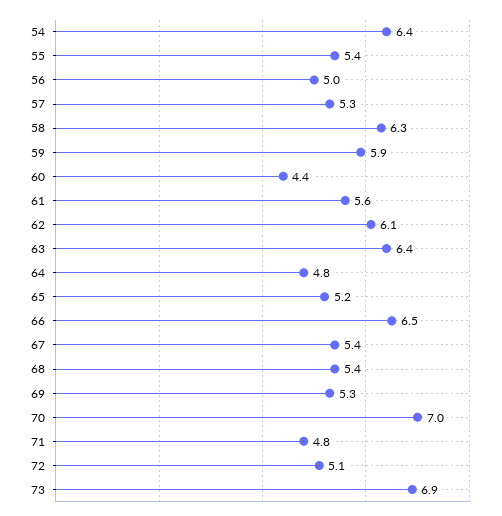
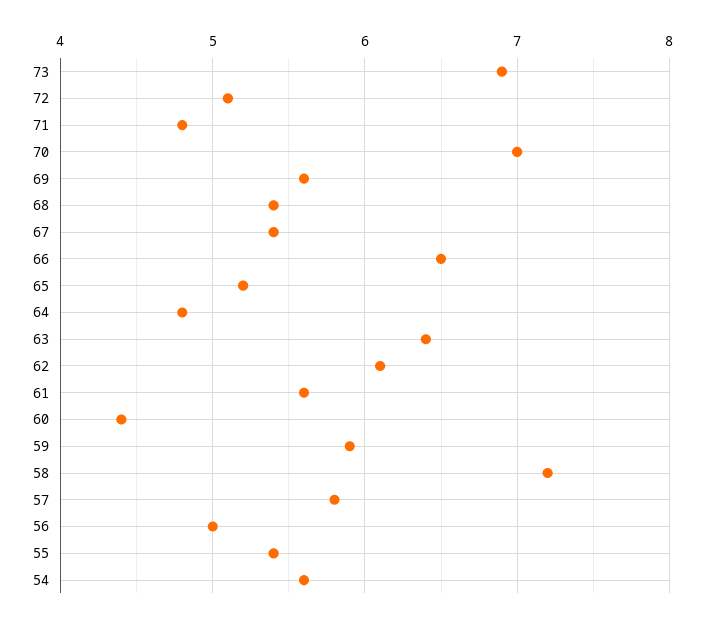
54: 6.4 -> 5.6
57: 5.3 -> 5.8
58: 6.3 -> 7.2
69: 5.3 -> 5.6

